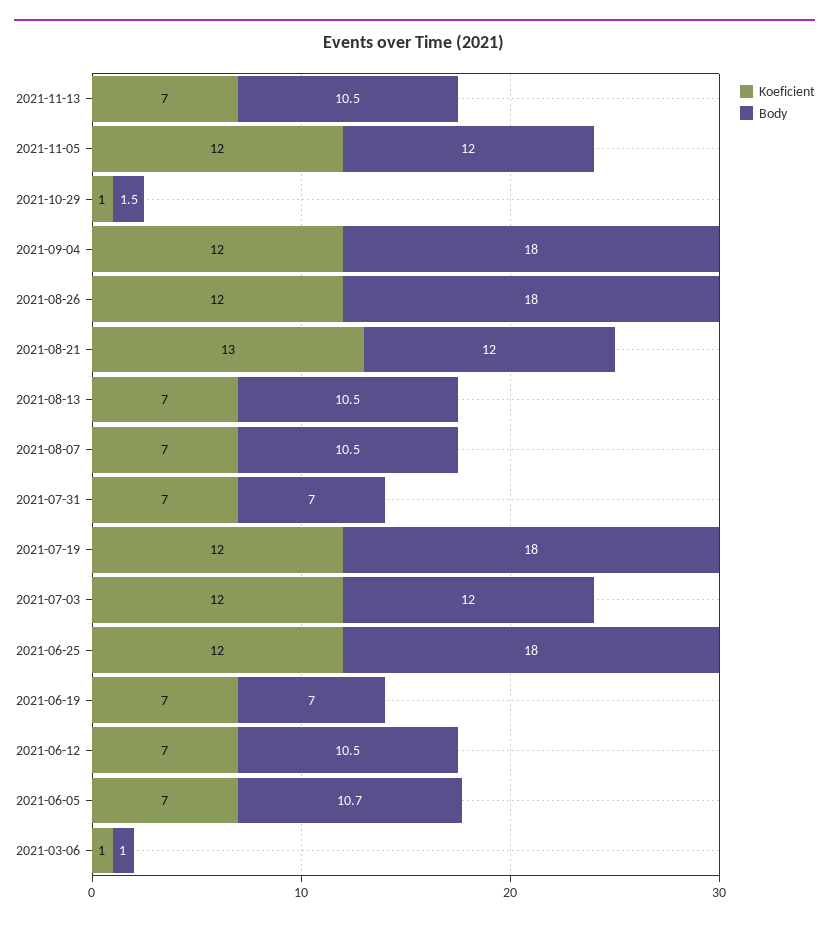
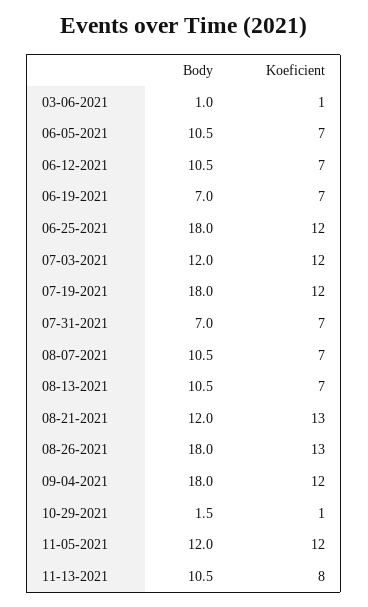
Koeficient, 2021-11-13: 7 -> 8
Koeficient, 2021-08-26: 12 -> 13
Body, 2021-06-05: 10.7 -> 10.5

